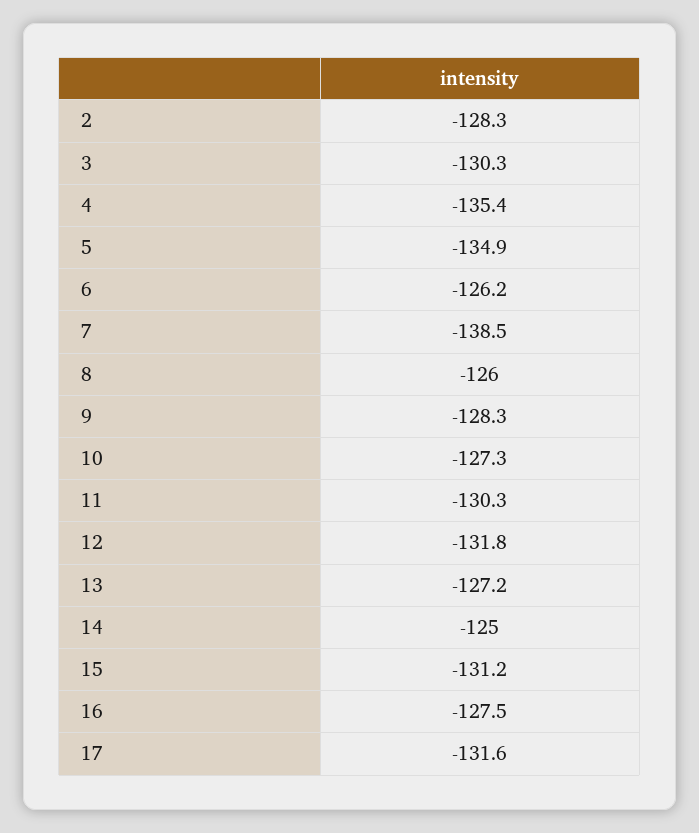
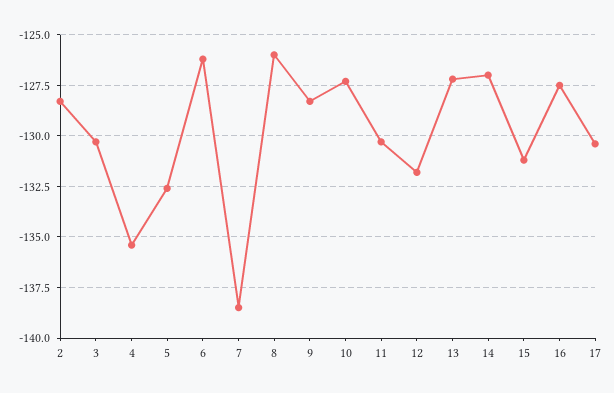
5: -134.9 -> -132.5
14: -125 -> -127
17: -131.6 -> -130.5

